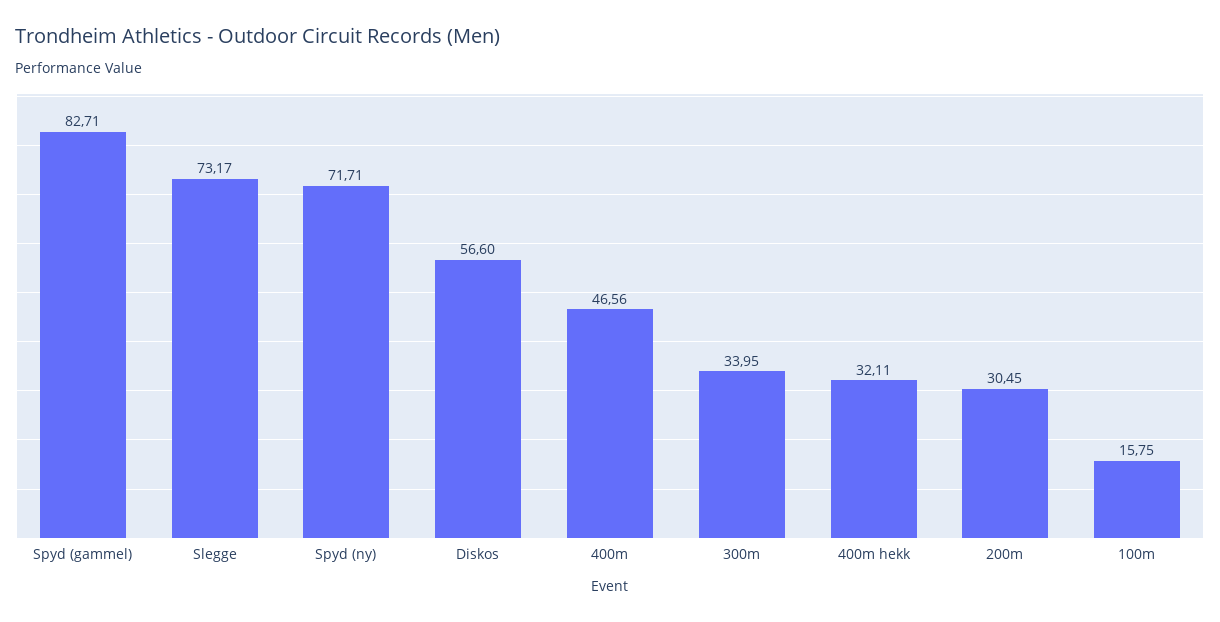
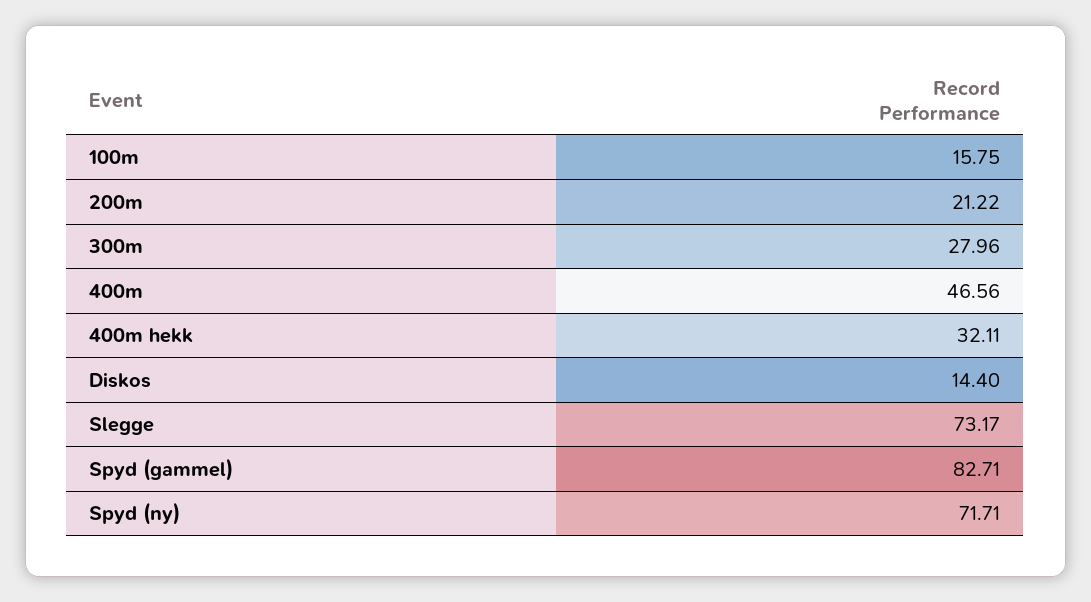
Diskos: 56.6 -> 14.4
300m: 33.95 -> 27.96
200m: 30.45 -> 21.22

